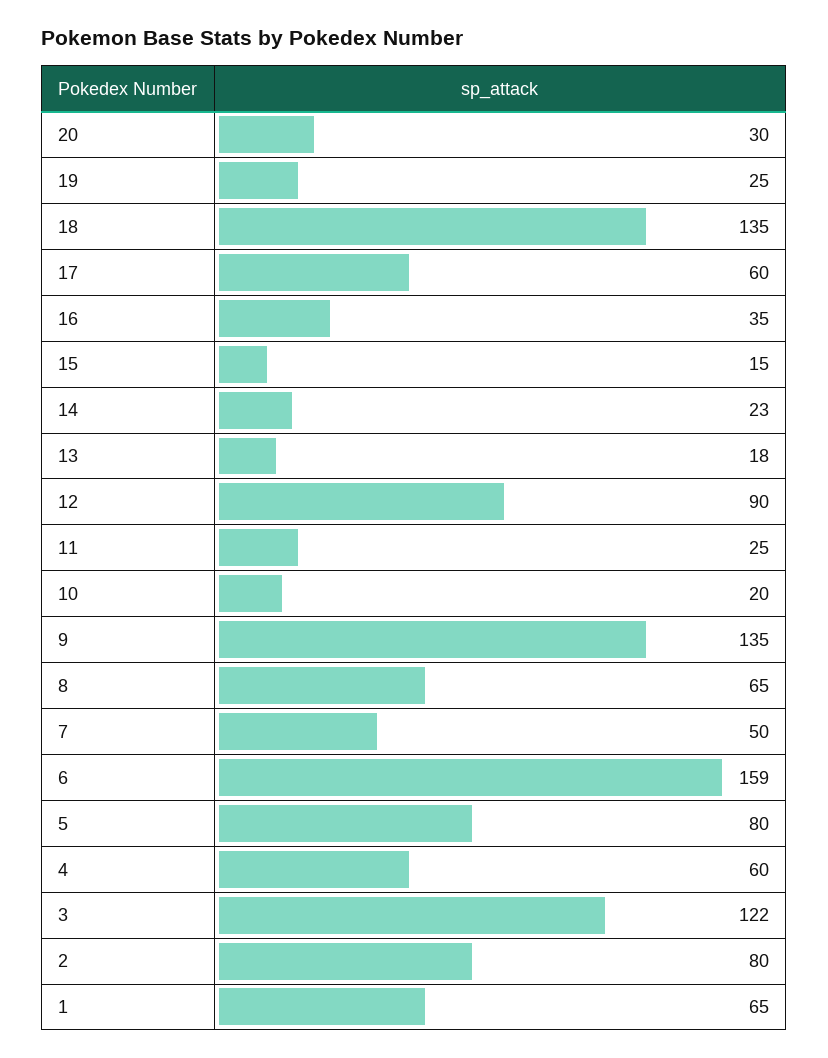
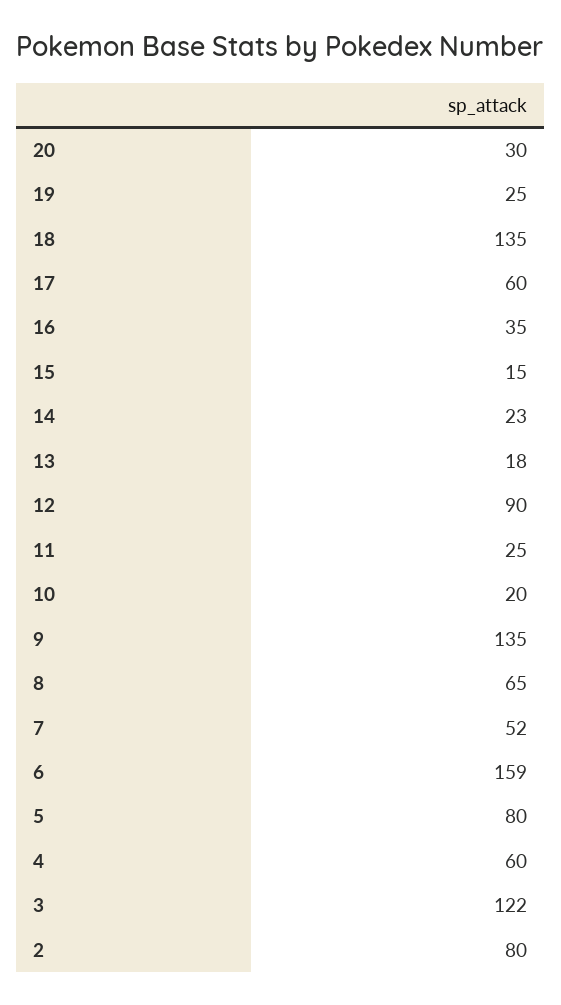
7: 50 -> 52
1: 65 -> none

